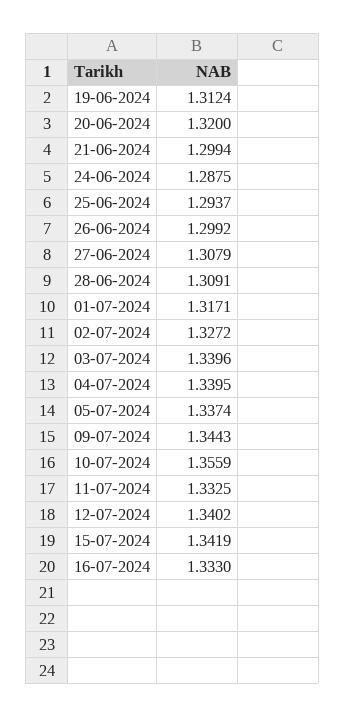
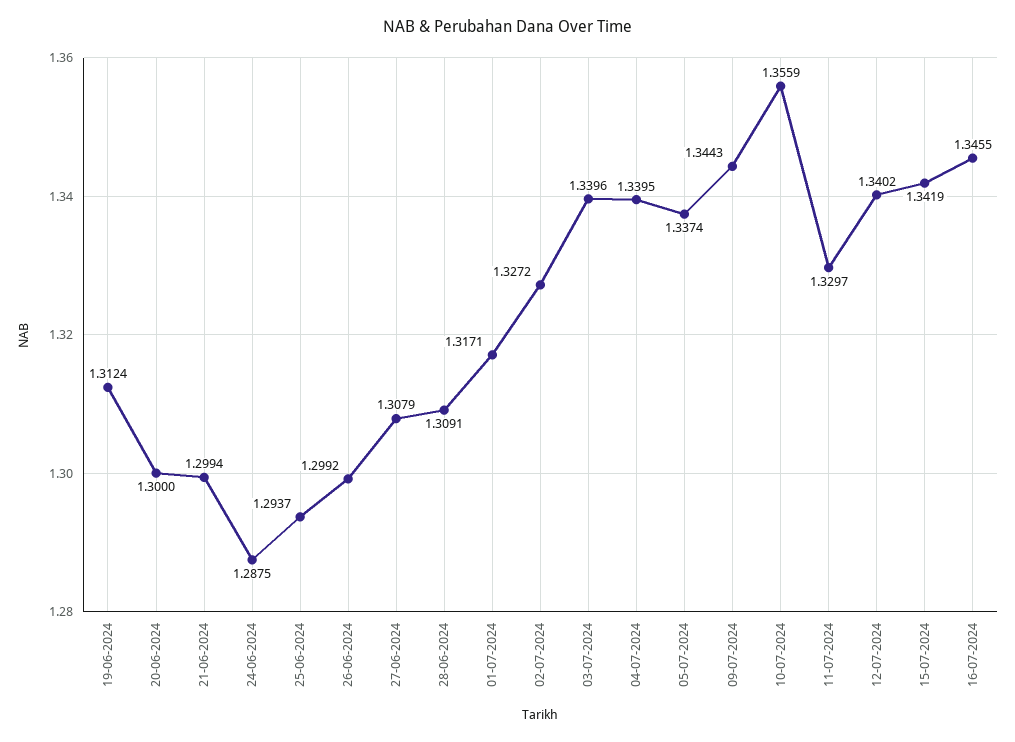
20-06-2024: 1.32 -> 1.3
11-07-2024: 1.3325 -> 1.3297
16-07-2024: 1.333 -> 1.3455

